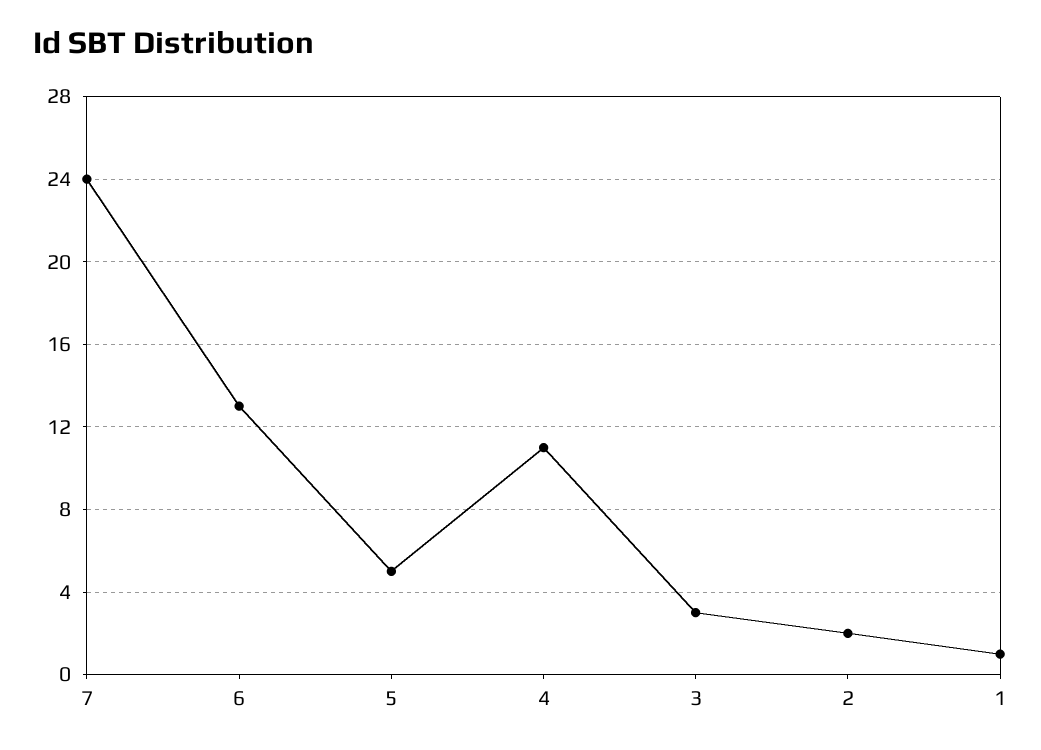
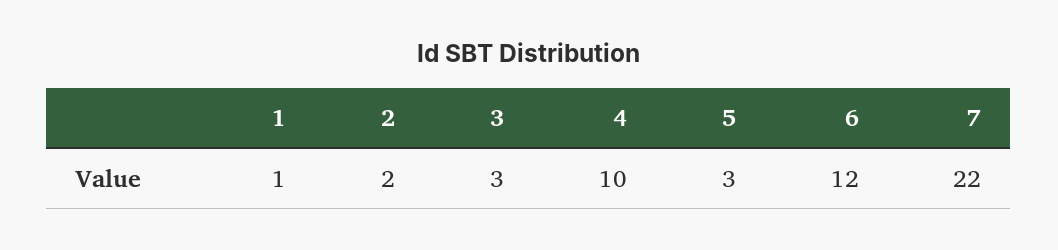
7: 24 -> 22
6: 13 -> 12
5: 5 -> 3
4: 11 -> 10

